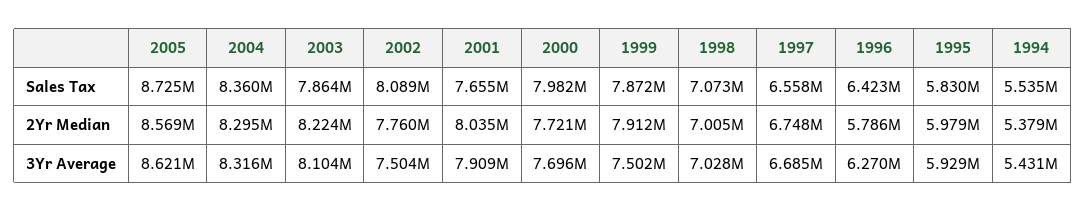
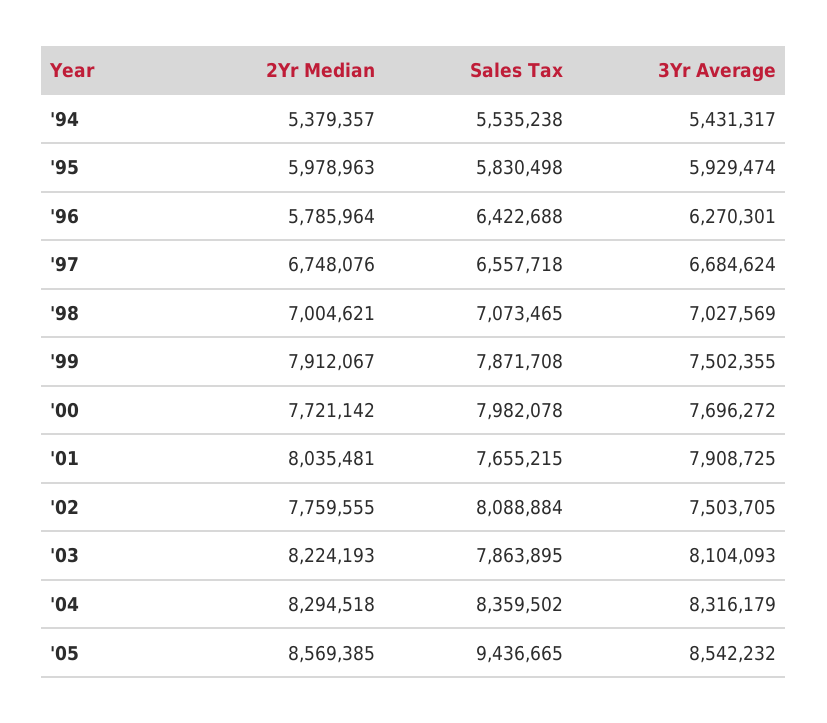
2005, Sales Tax: 8725000 -> 9436665
2005, 3Yr Average: 8621000 -> 8542232

